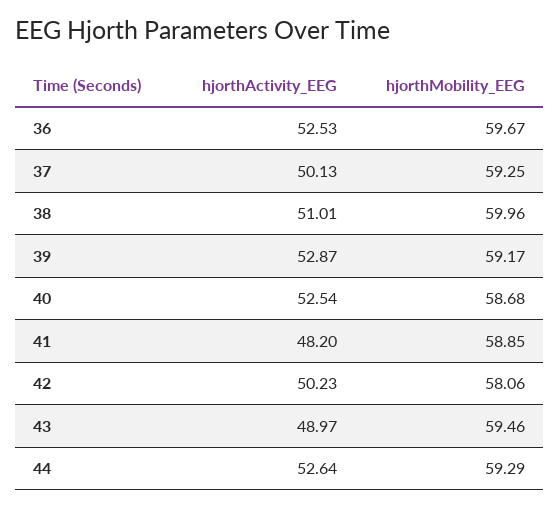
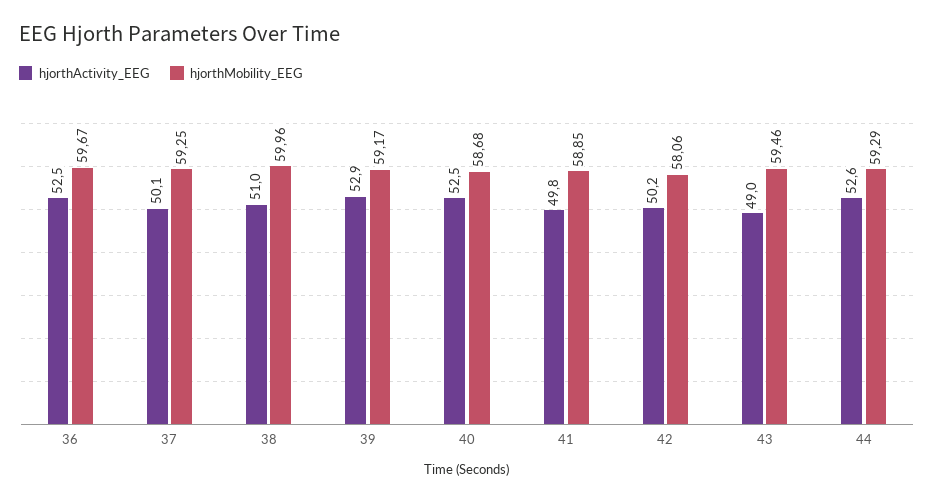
hjorthActivity_EEG, 41: 48.2 -> 49.8

